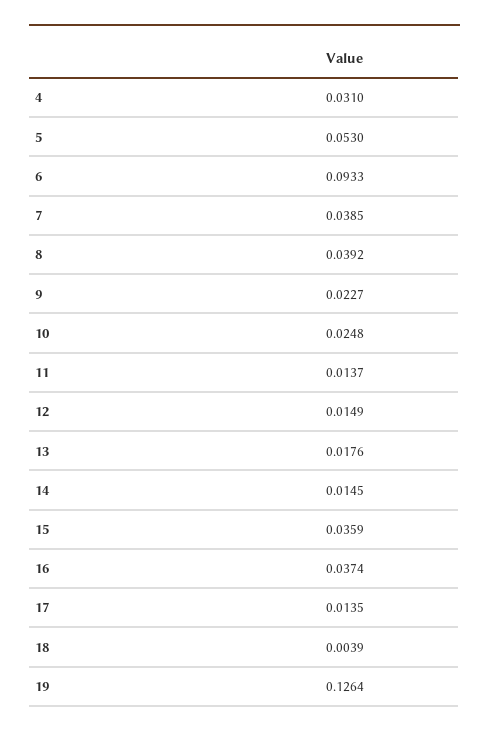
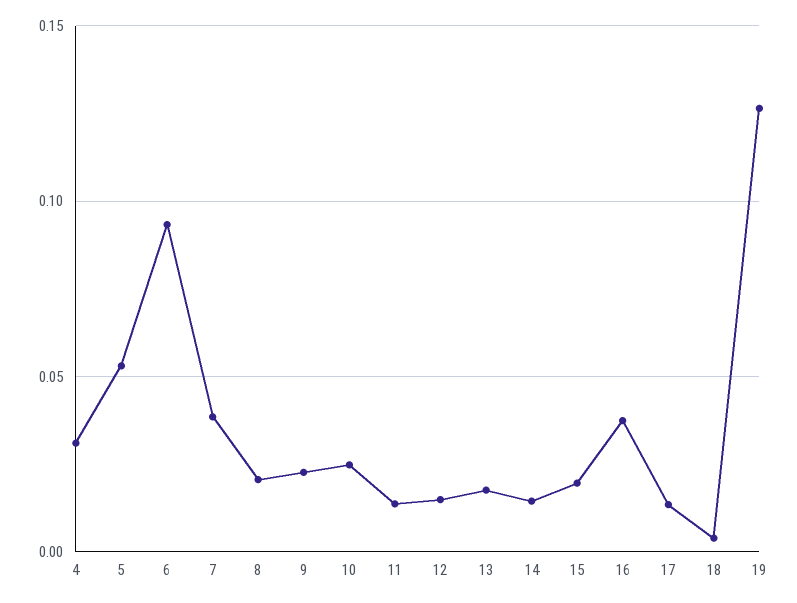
8: 0.0392 -> 0.02
15: 0.0359 -> 0.02

